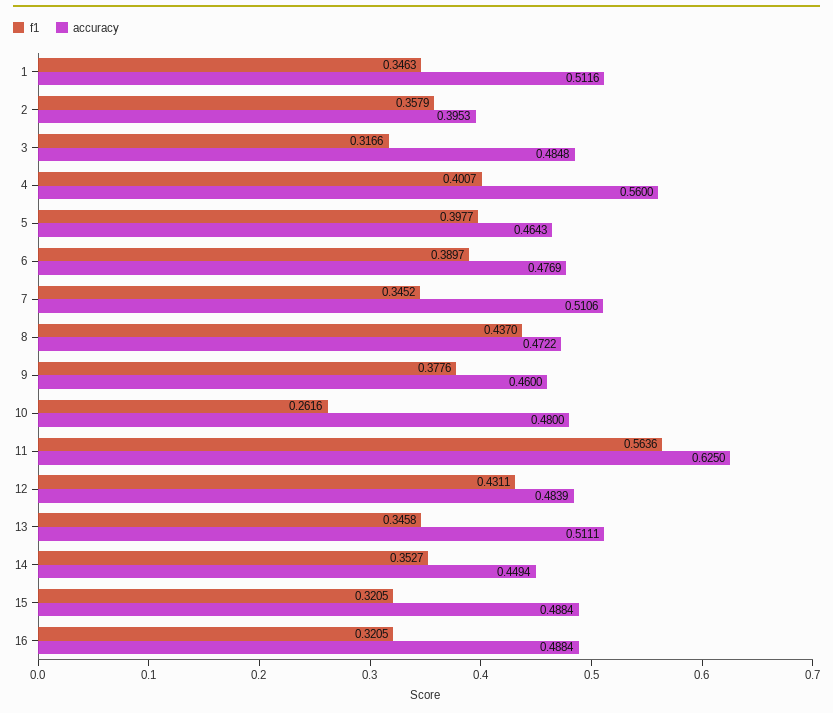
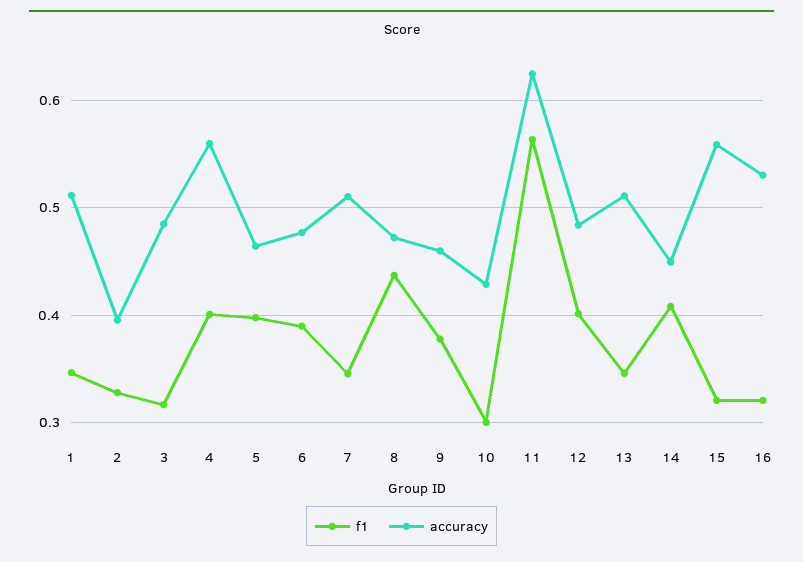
f1, 2: 0.3579 -> 0.33
f1, 10: 0.2616 -> 0.3
accuracy, 10: 0.48 -> 0.43
f1, 12: 0.4311 -> 0.4
f1, 14: 0.3527 -> 0.41
accuracy, 15: 0.4884 -> 0.56
accuracy, 16: 0.4884 -> 0.53

